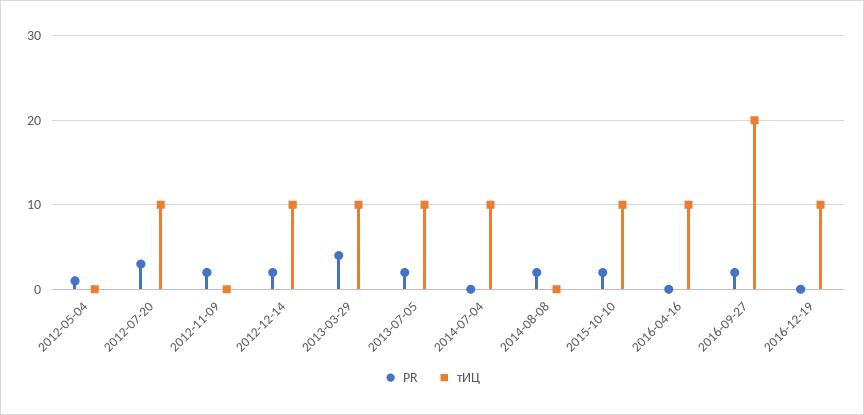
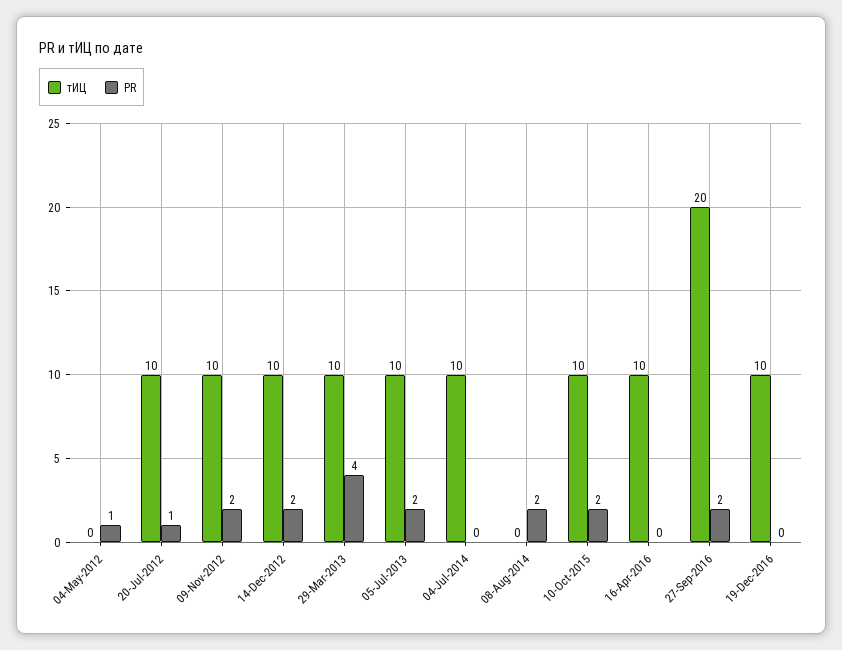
PR, 2012-07-20: 3 -> 1
тИЦ, 2012-11-09: 0 -> 10

